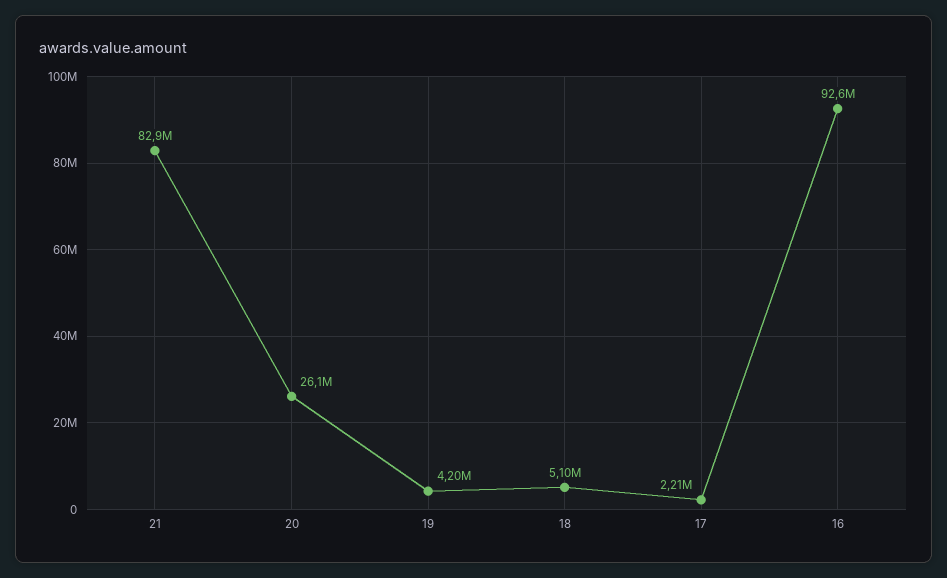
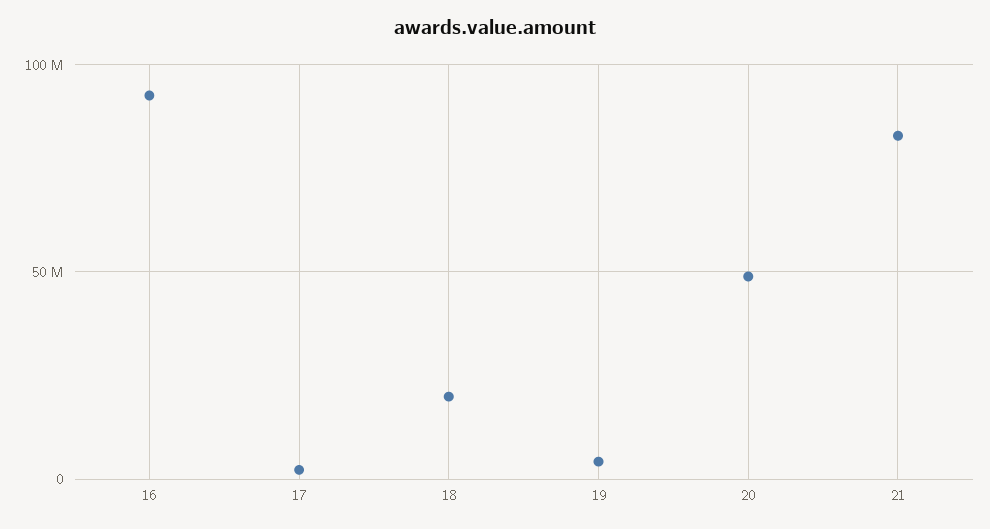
20: 26100000 -> 50000000
18: 5100000 -> 20000000

